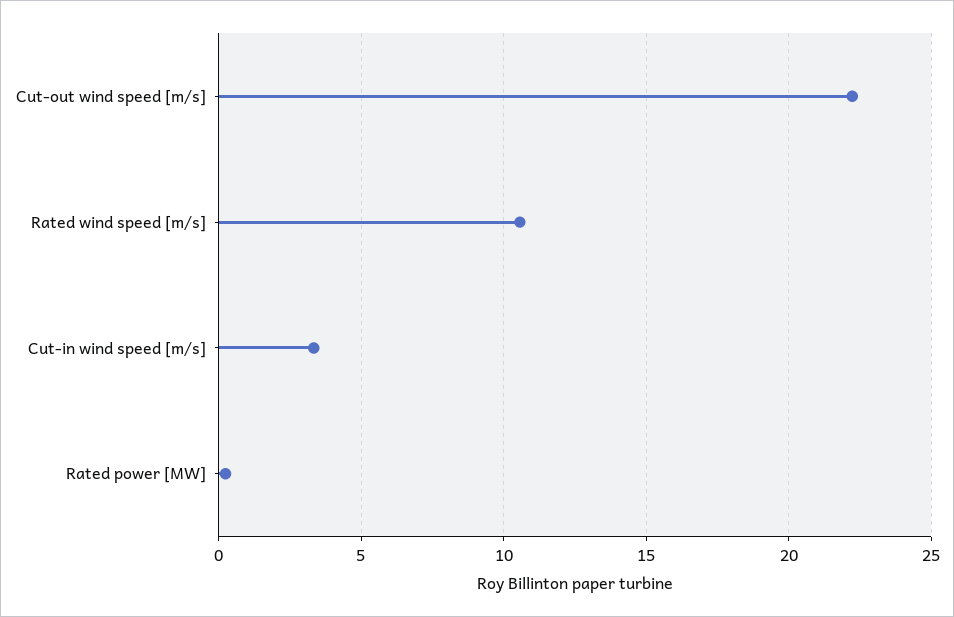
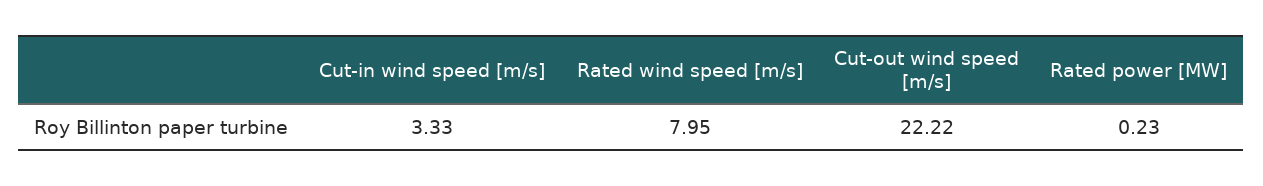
Rated wind speed [m/s]: 10.5 -> 7.95

